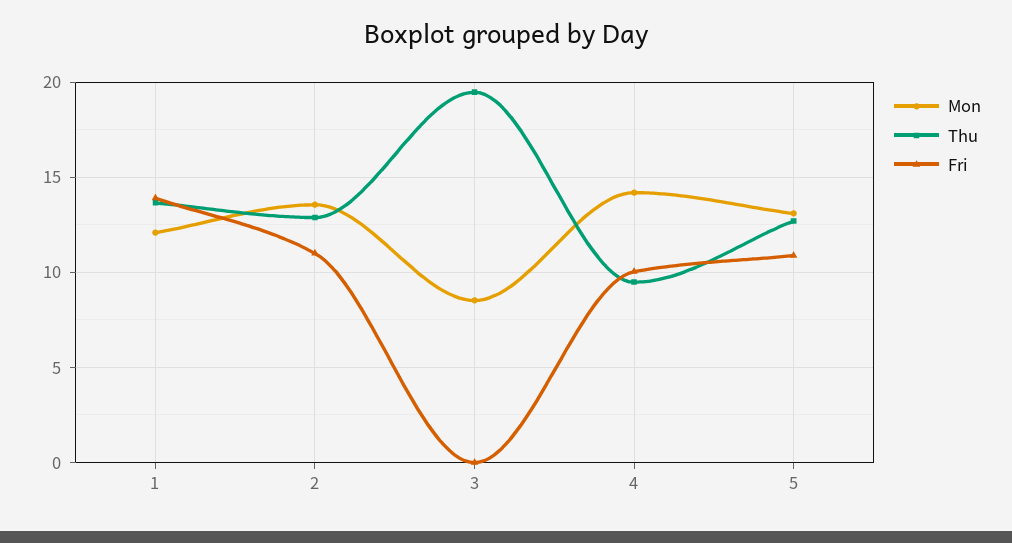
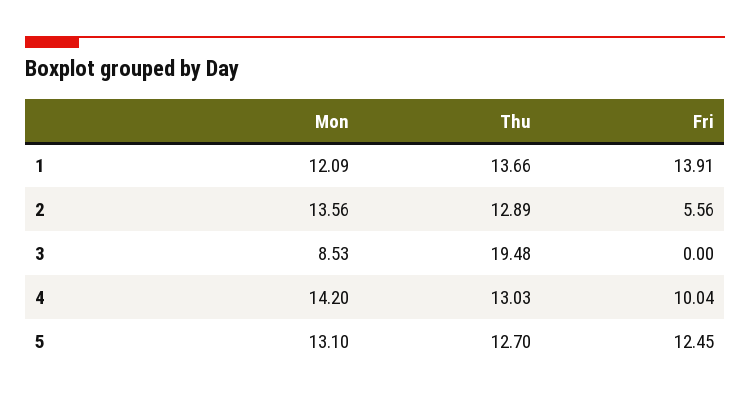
Fri, 2: 11 -> 5.56
Thu, 4: 9.5 -> 13.03
Fri, 5: 11 -> 12.45

